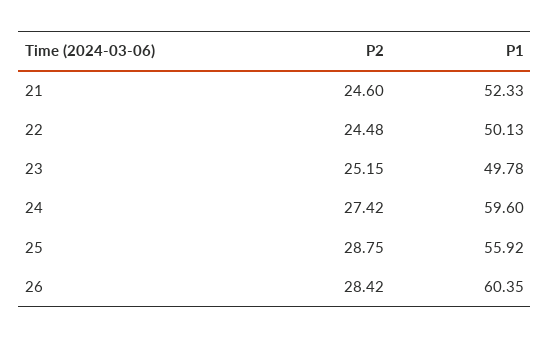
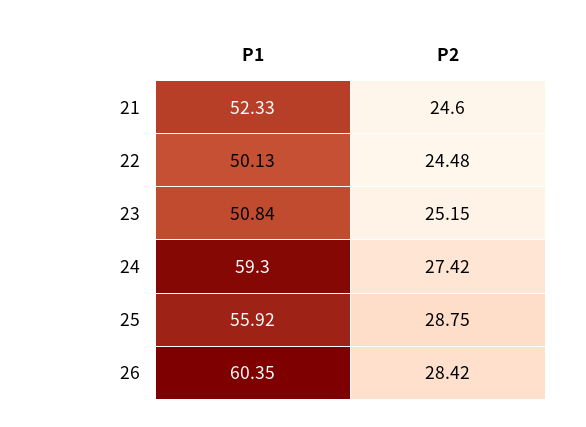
P1, 23: 49.78 -> 50.84
P1, 24: 59.6 -> 59.3

